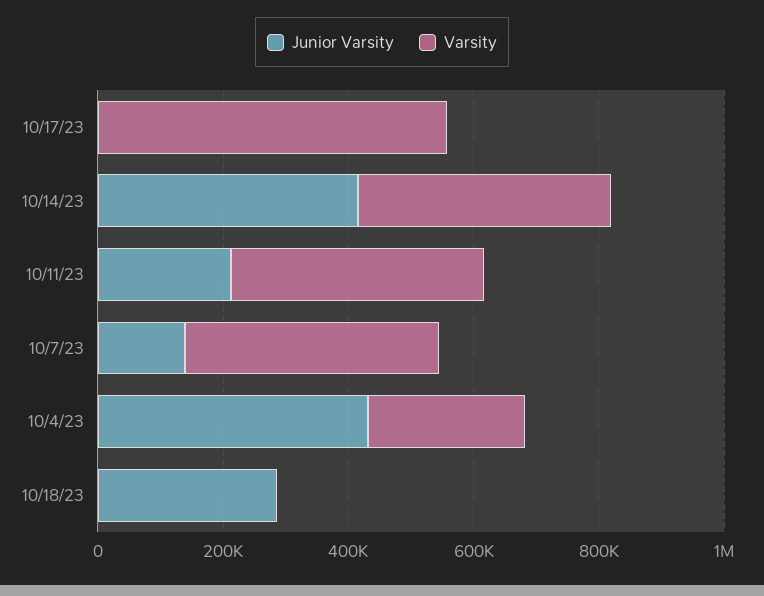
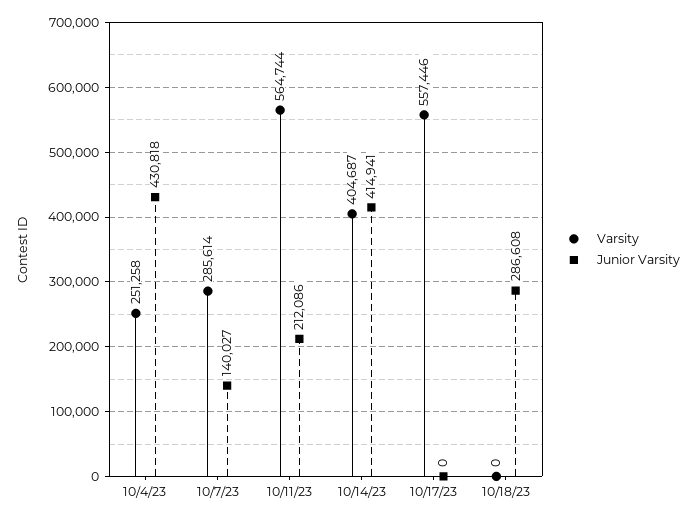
Varsity, 10/11/23: 400000 -> 564744
Varsity, 10/7/23: 400000 -> 285614

